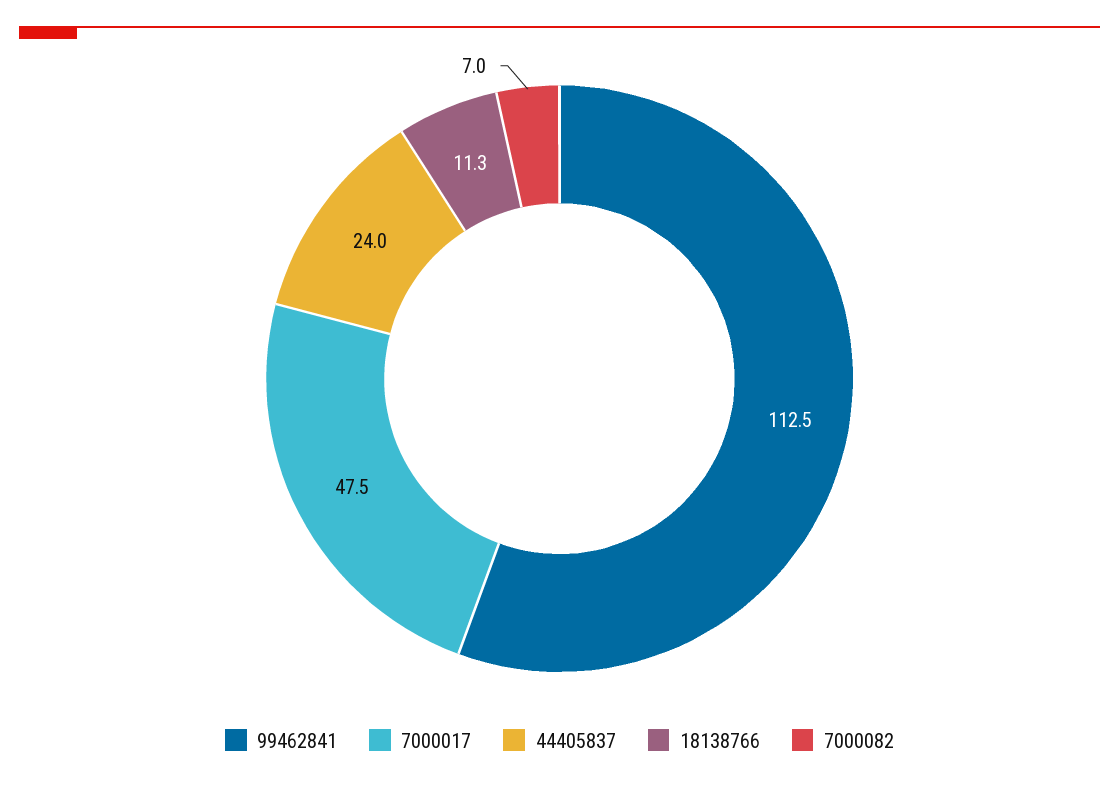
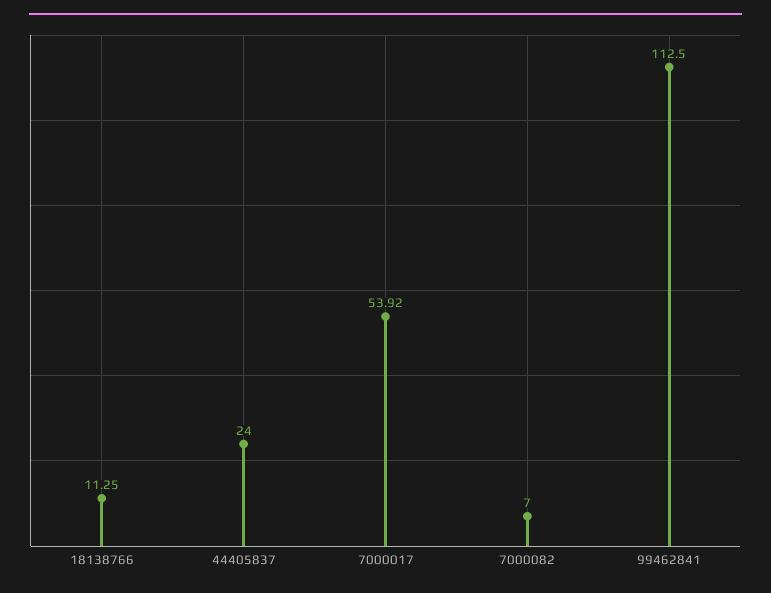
7000017: 47.5 -> 53.92

